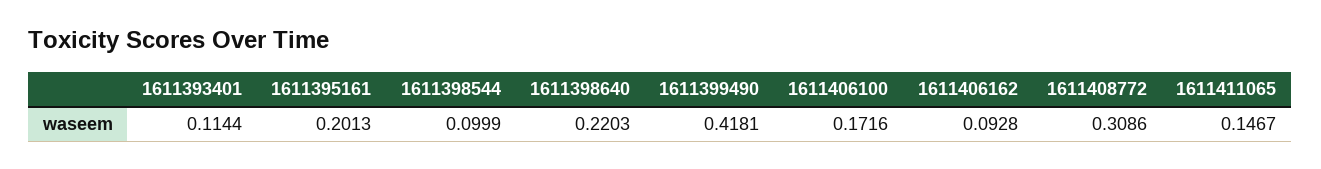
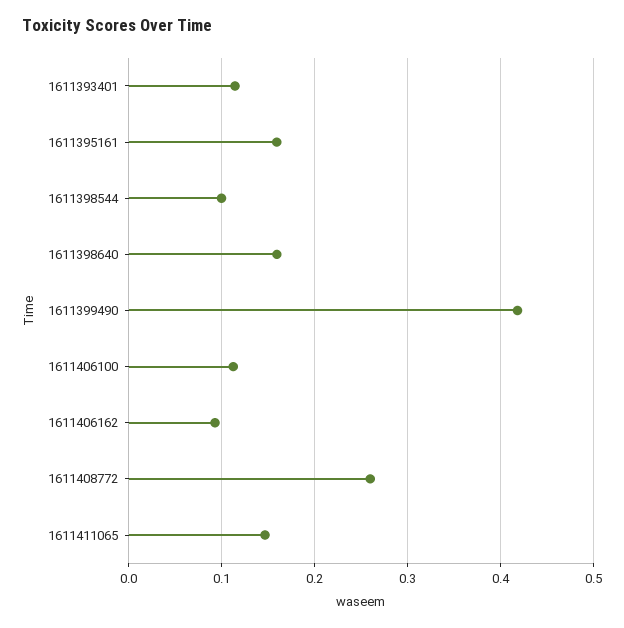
1611395161: 0.2013 -> 0.16
1611398640: 0.2203 -> 0.16
1611406100: 0.1716 -> 0.11
1611408772: 0.3086 -> 0.26

